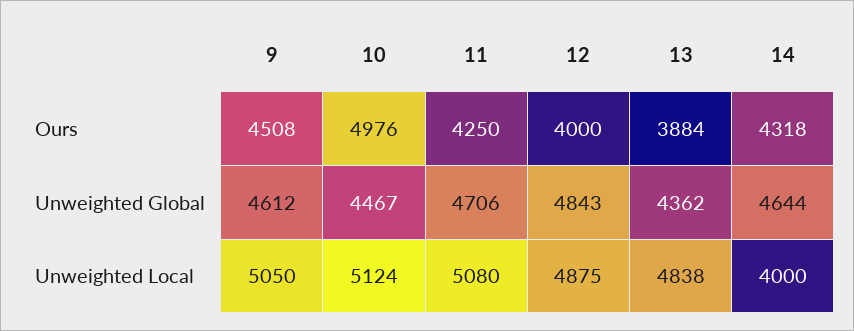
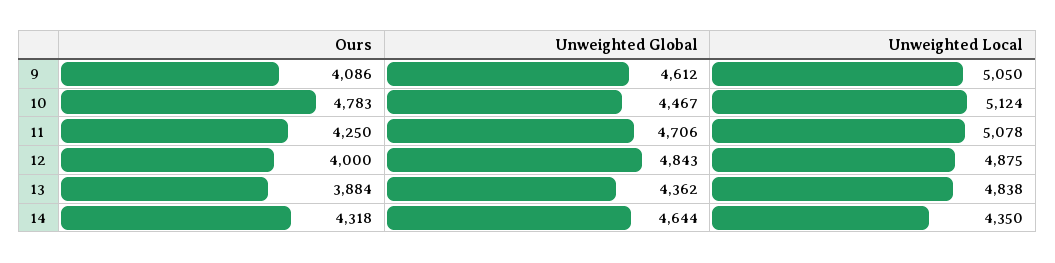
9, Ours: 4508 -> 4086
10, Ours: 4976 -> 4783
11, Unweighted Local: 5080 -> 5078
14, Unweighted Local: 4000 -> 4350

